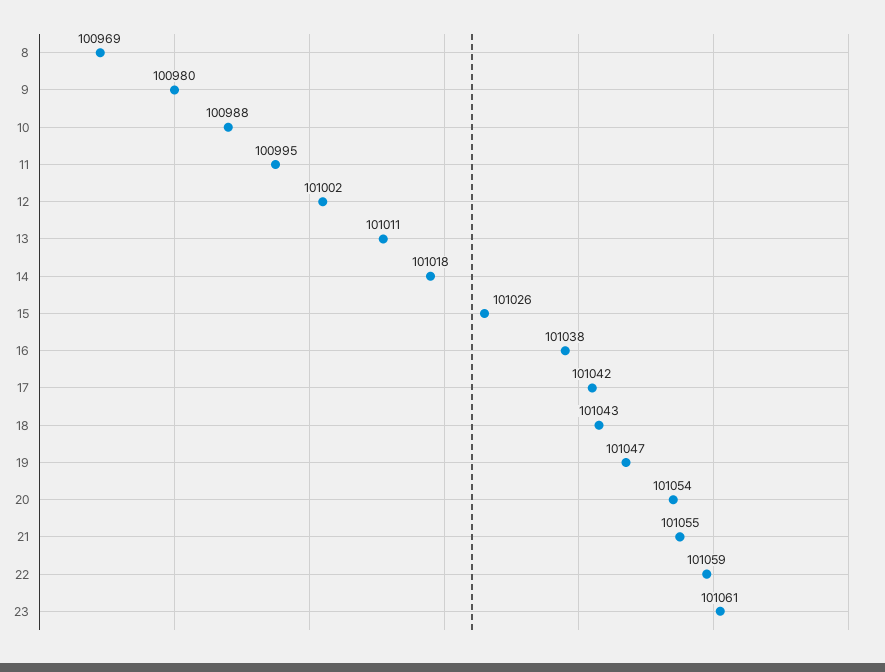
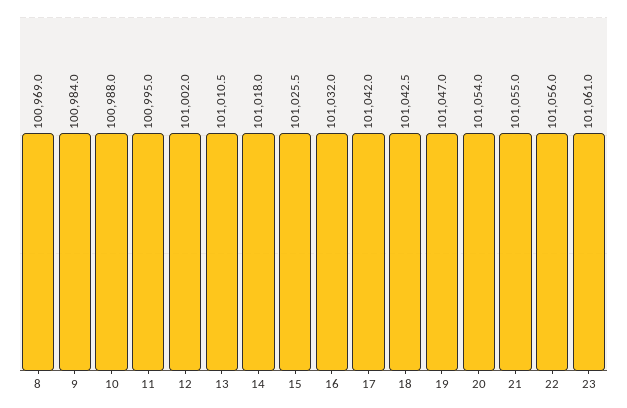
9: 100980 -> 100984
16: 101038 -> 101032
22: 101059 -> 101056

